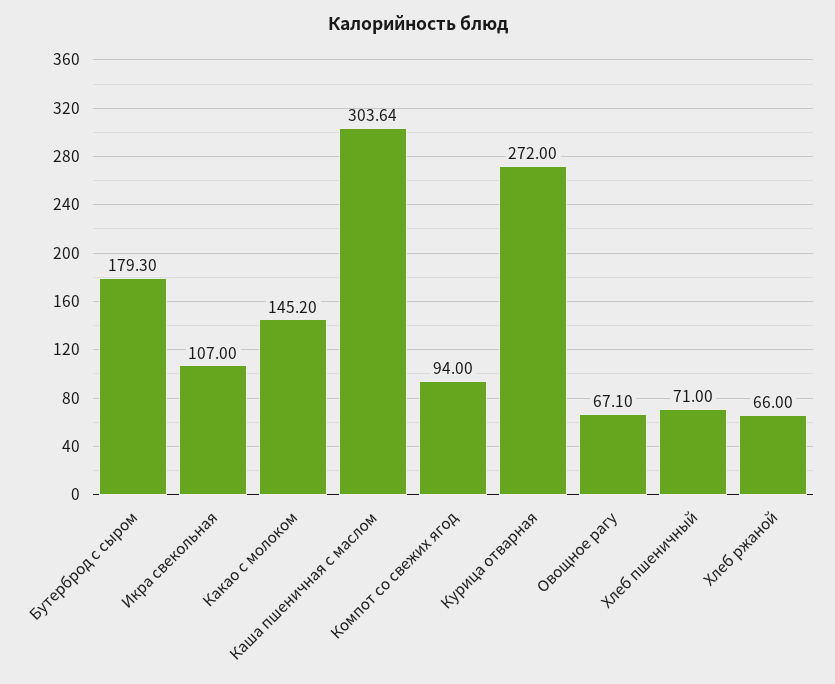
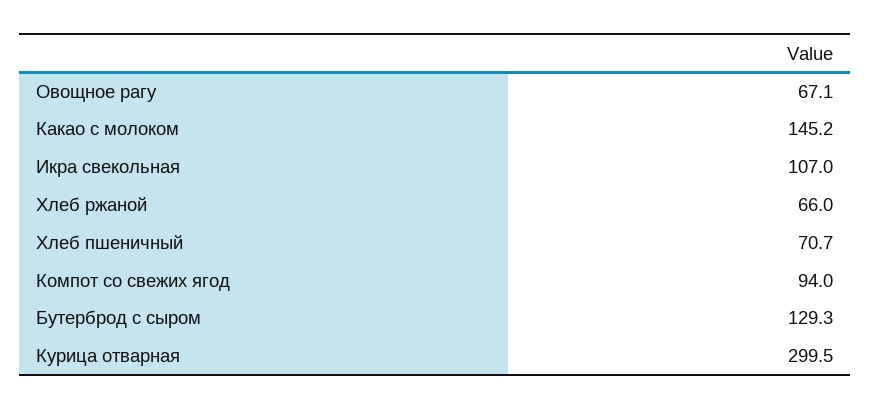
Бутерброд с сыром: 179.3 -> 129.3
Каша пшеничная с маслом: 303.64 -> none
Курица отварная: 272 -> 299.5
Хлеб пшеничный: 71 -> 70.7

